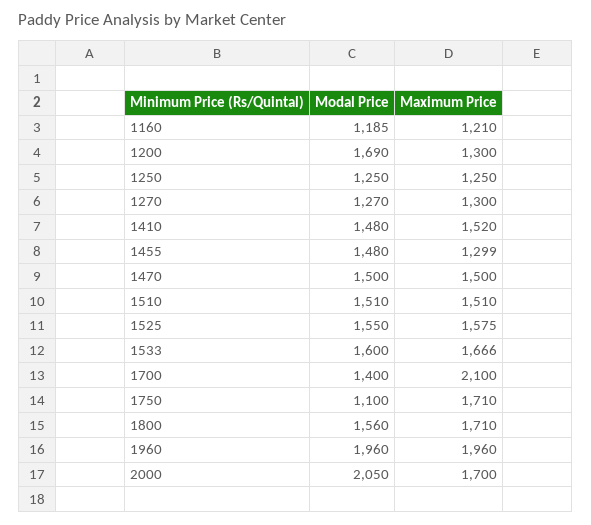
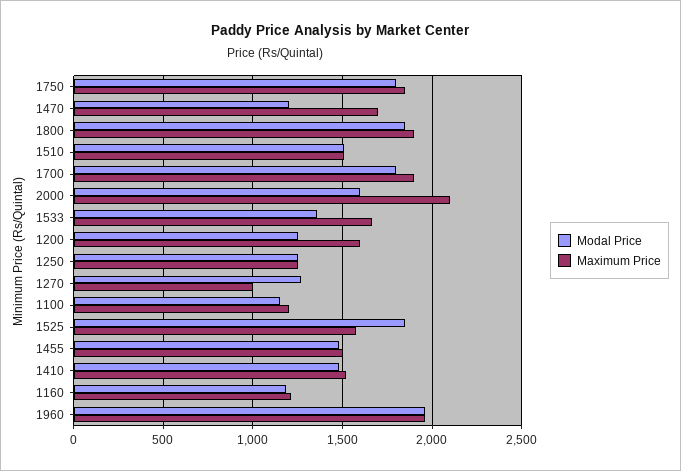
Modal Price, 1200: 1690 -> 1250
Maximum Price, 1200: 1300 -> 1600
Maximum Price, 1270: 1300 -> 1000
Maximum Price, 1455: 1299 -> 1500
Modal Price, 1470: 1500 -> 1200
Maximum Price, 1470: 1500 -> 1700
Modal Price, 1525: 1550 -> 1850
Modal Price, 1533: 1600 -> 1350
Modal Price, 1700: 1400 -> 1800
Maximum Price, 1700: 2100 -> 1900
Modal Price, 1750: 1100 -> 1800
Maximum Price, 1750: 1710 -> 1850
Modal Price, 1800: 1560 -> 1850
Maximum Price, 1800: 1710 -> 1900
Modal Price, 2000: 2050 -> 1600
Maximum Price, 2000: 1700 -> 2100
Modal Price, 1100: none -> 1150
Maximum Price, 1100: none -> 1200

